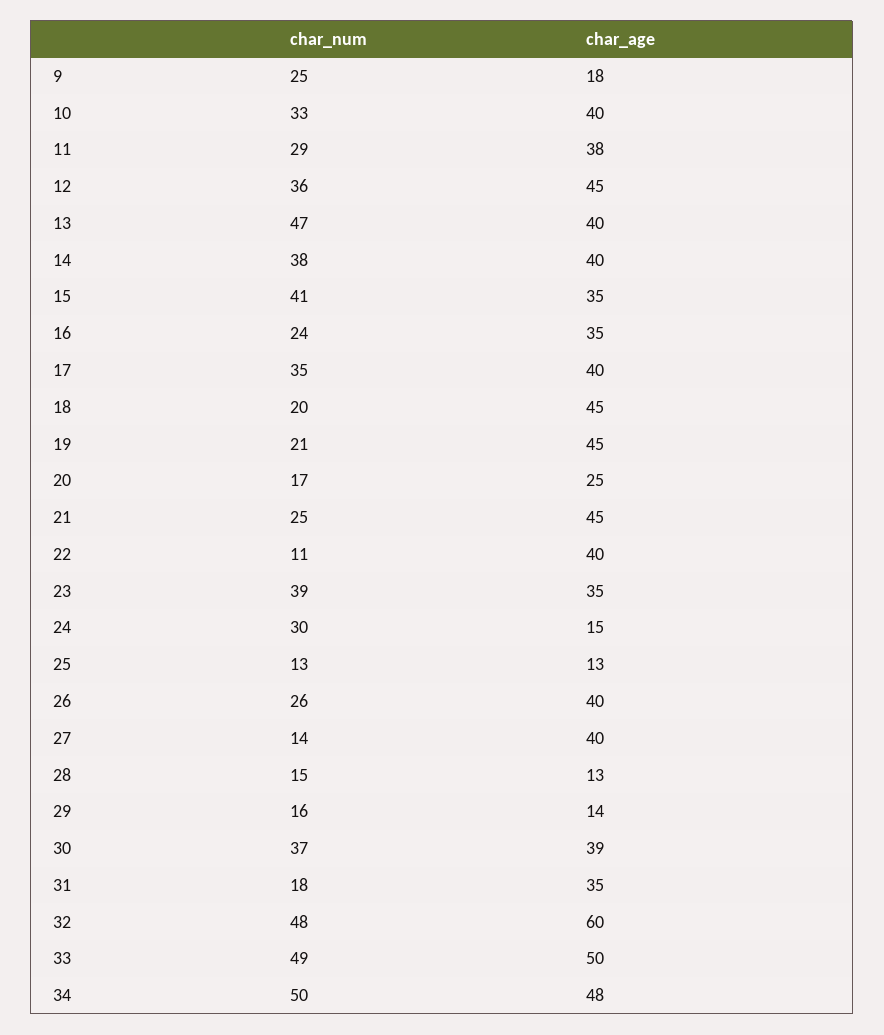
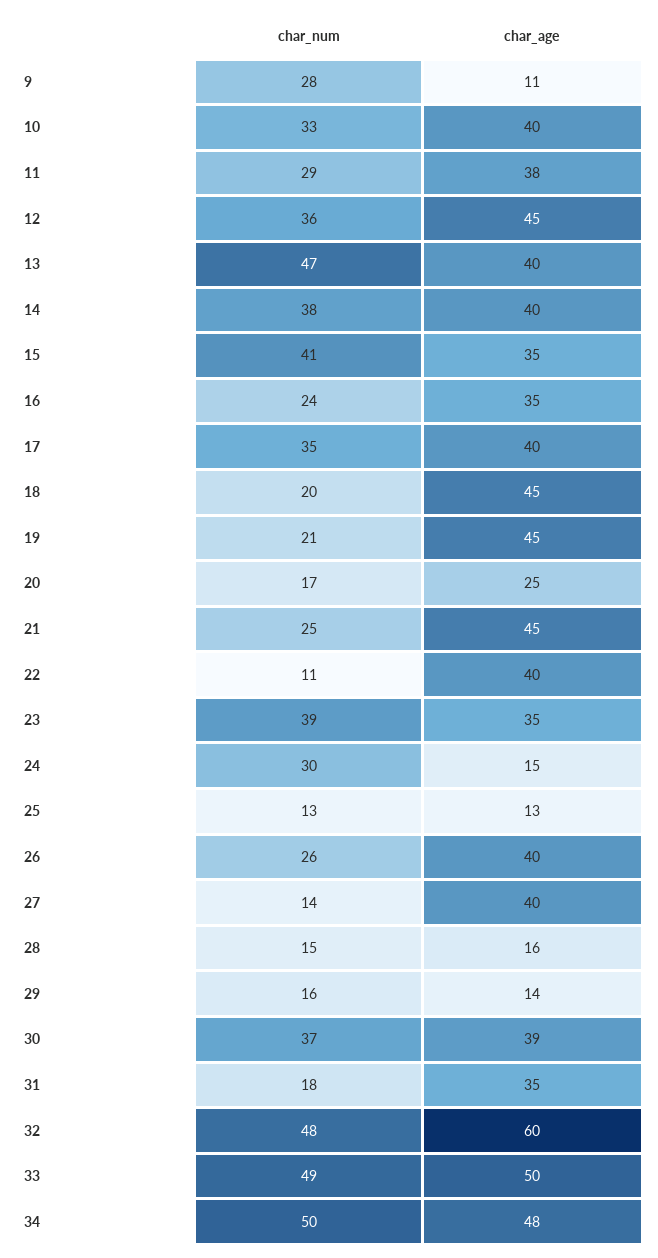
char_num, 9: 25 -> 28
char_age, 9: 18 -> 11
char_age, 28: 13 -> 16

